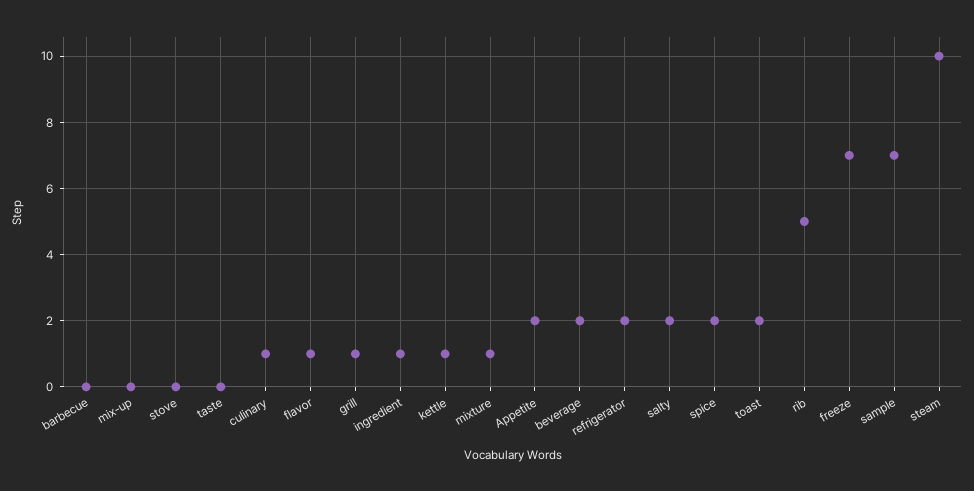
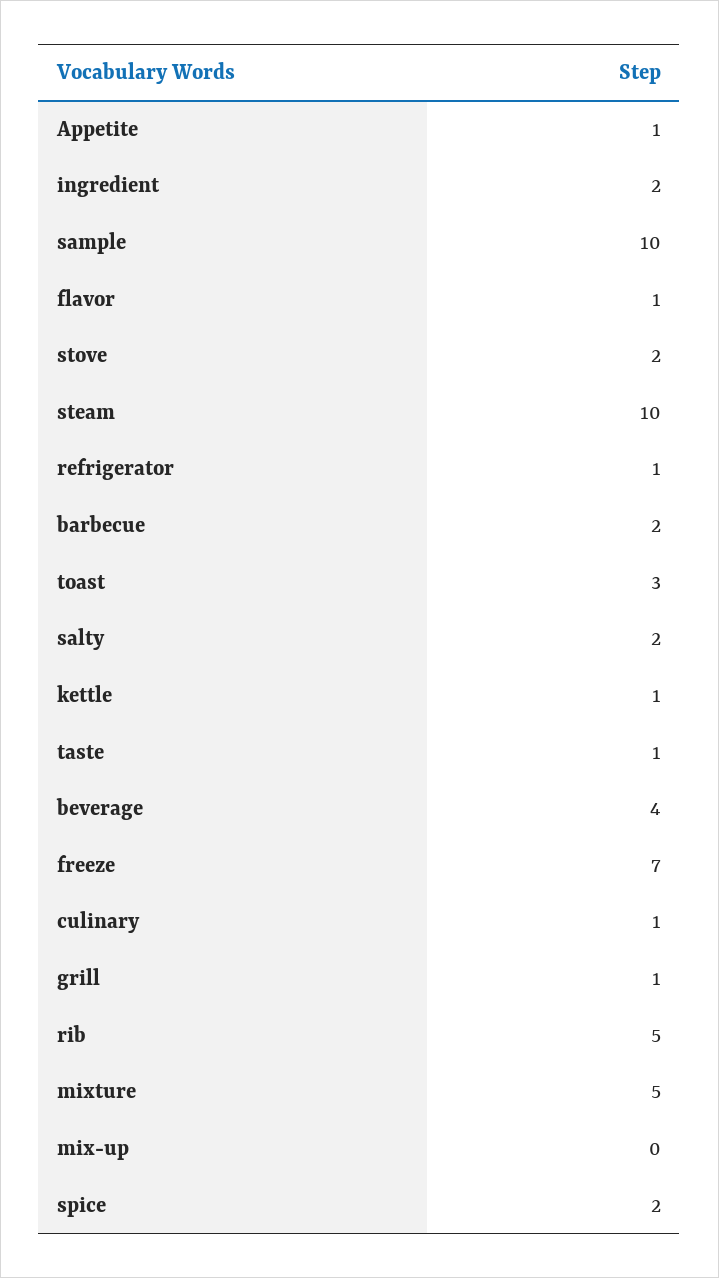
barbecue: 0 -> 2
stove: 0 -> 2
taste: 0 -> 1
ingredient: 1 -> 2
mixture: 1 -> 5
Appetite: 2 -> 1
beverage: 2 -> 4
refrigerator: 2 -> 1
toast: 2 -> 3
sample: 7 -> 10

